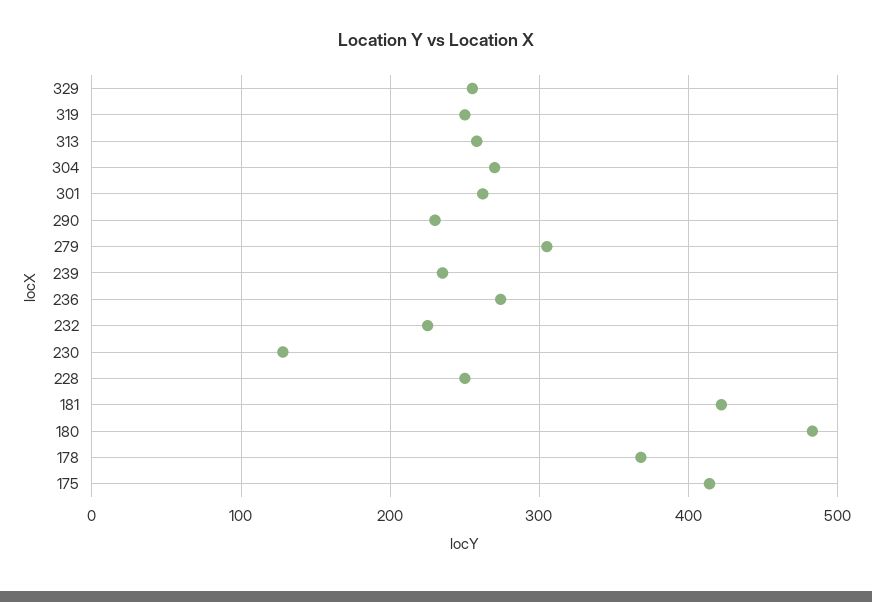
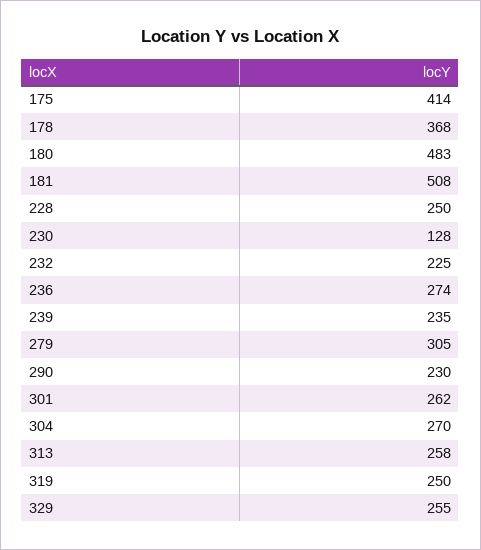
181: 420 -> 508

